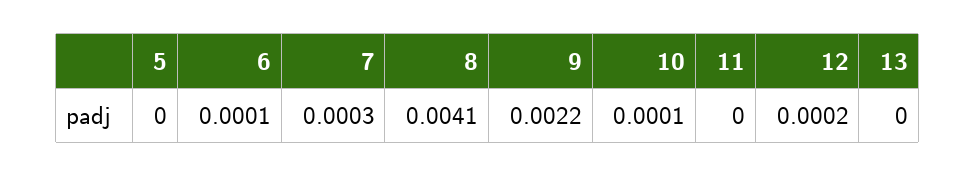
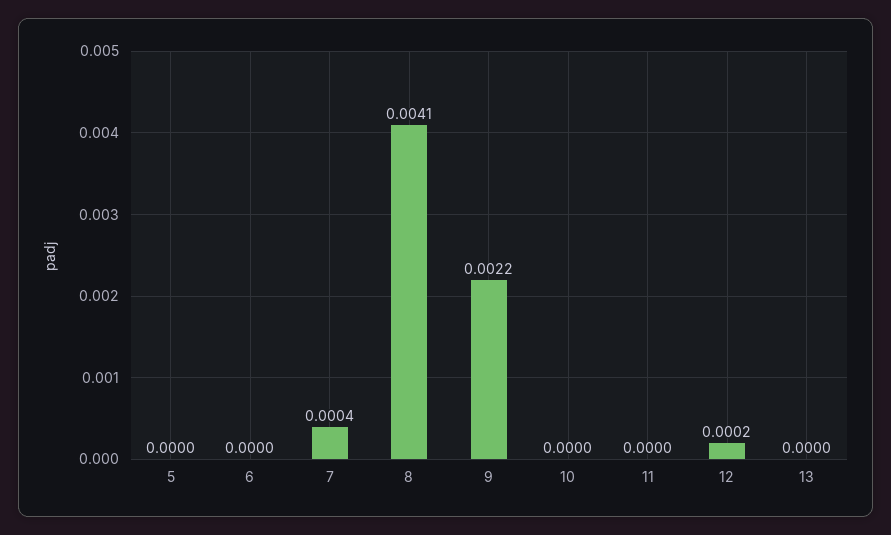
6: 0.0001 -> 0
7: 0.0003 -> 0.0004
10: 0.0001 -> 0

